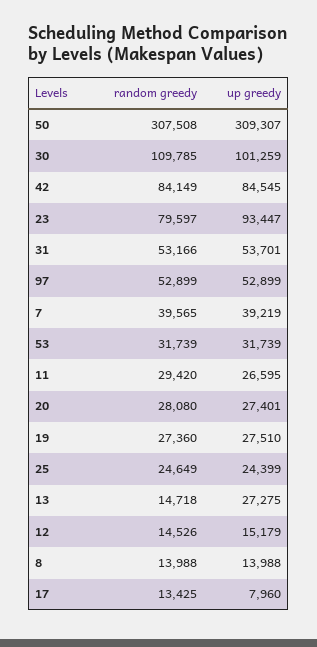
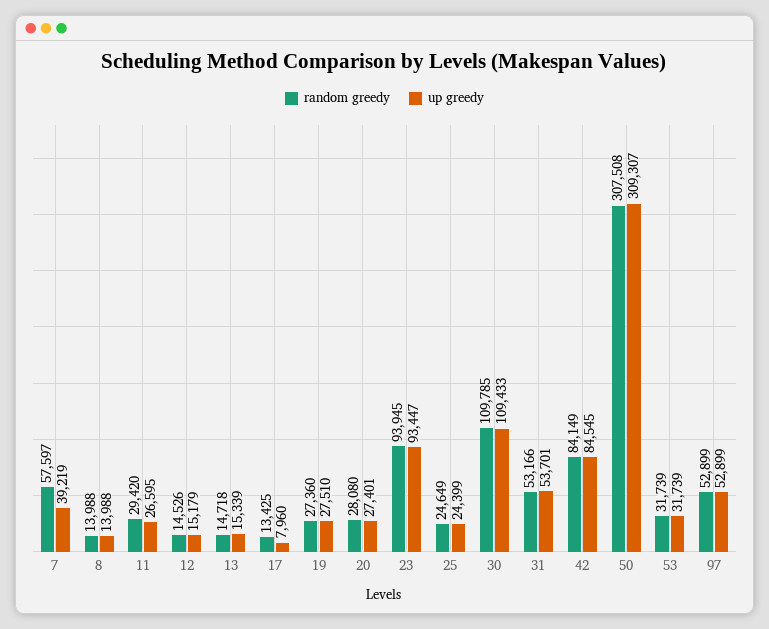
up greedy, 30: 101259 -> 109433
random greedy, 23: 79597 -> 93945
random greedy, 7: 39565 -> 57597
up greedy, 13: 27275 -> 15339

